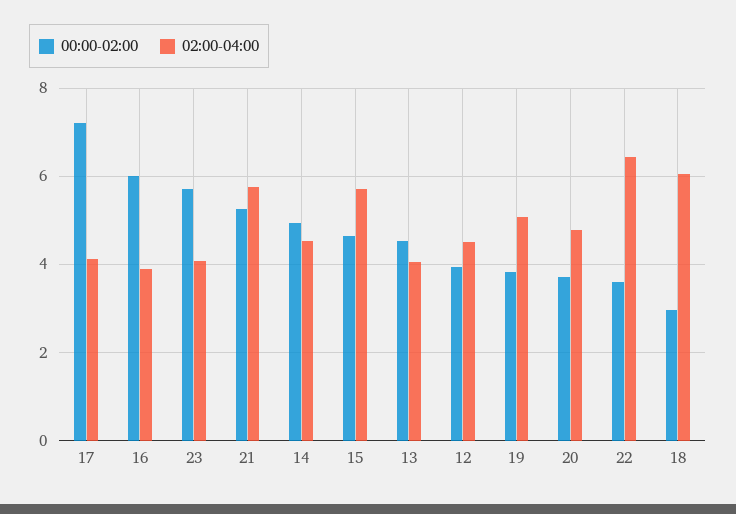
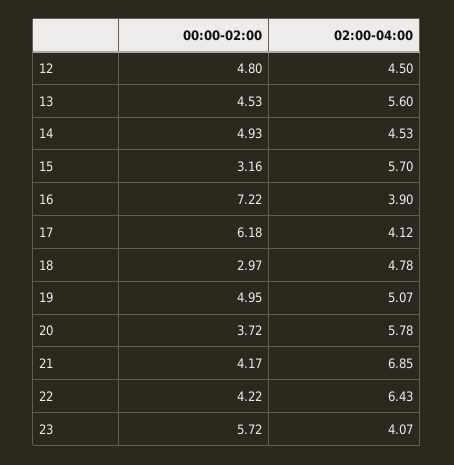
00:00-02:00, 17: 7.2 -> 6.18
00:00-02:00, 16: 6 -> 7.22
00:00-02:00, 21: 5.2 -> 4.17
02:00-04:00, 21: 5.8 -> 6.85
00:00-02:00, 15: 4.6 -> 3.16
02:00-04:00, 13: 4 -> 5.6
00:00-02:00, 12: 4 -> 4.8
00:00-02:00, 19: 3.8 -> 4.95
02:00-04:00, 20: 4.8 -> 5.78
00:00-02:00, 22: 3.6 -> 4.22
02:00-04:00, 18: 6 -> 4.78

